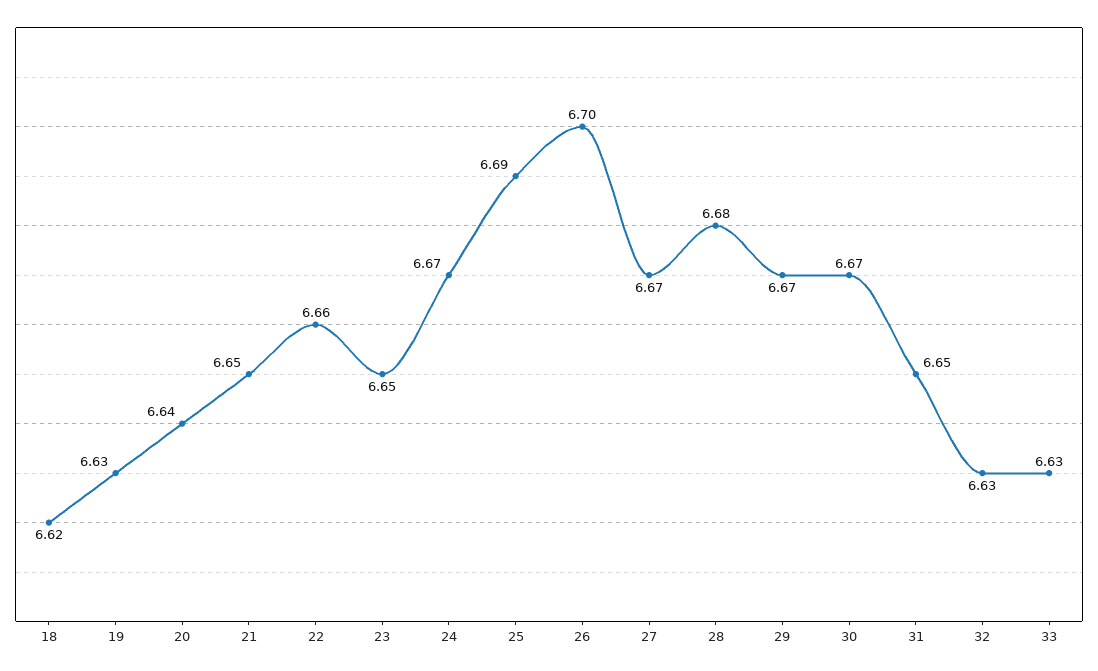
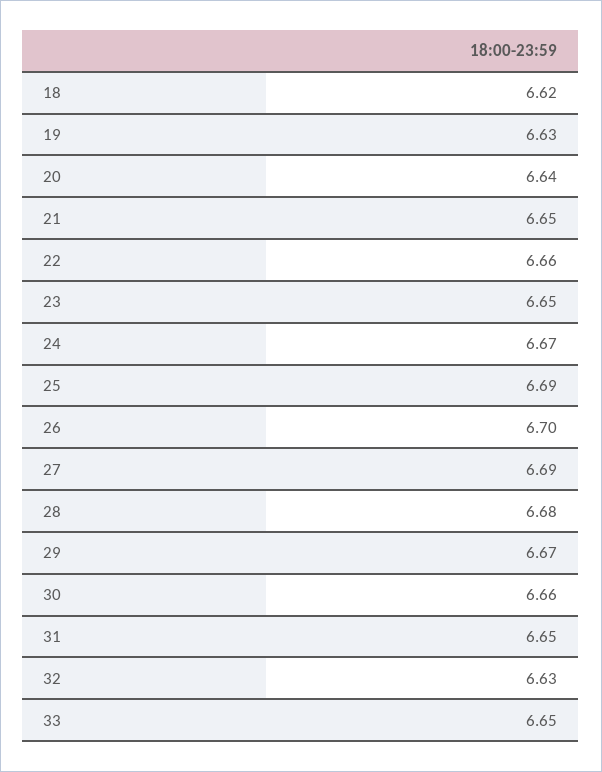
27: 6.67 -> 6.69
30: 6.67 -> 6.66
33: 6.63 -> 6.65

